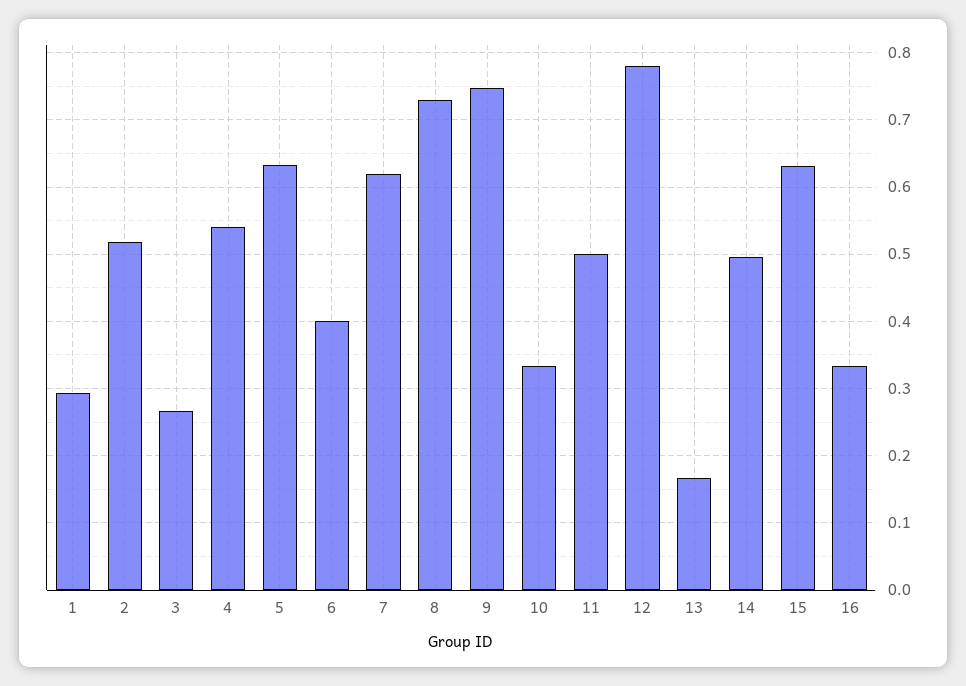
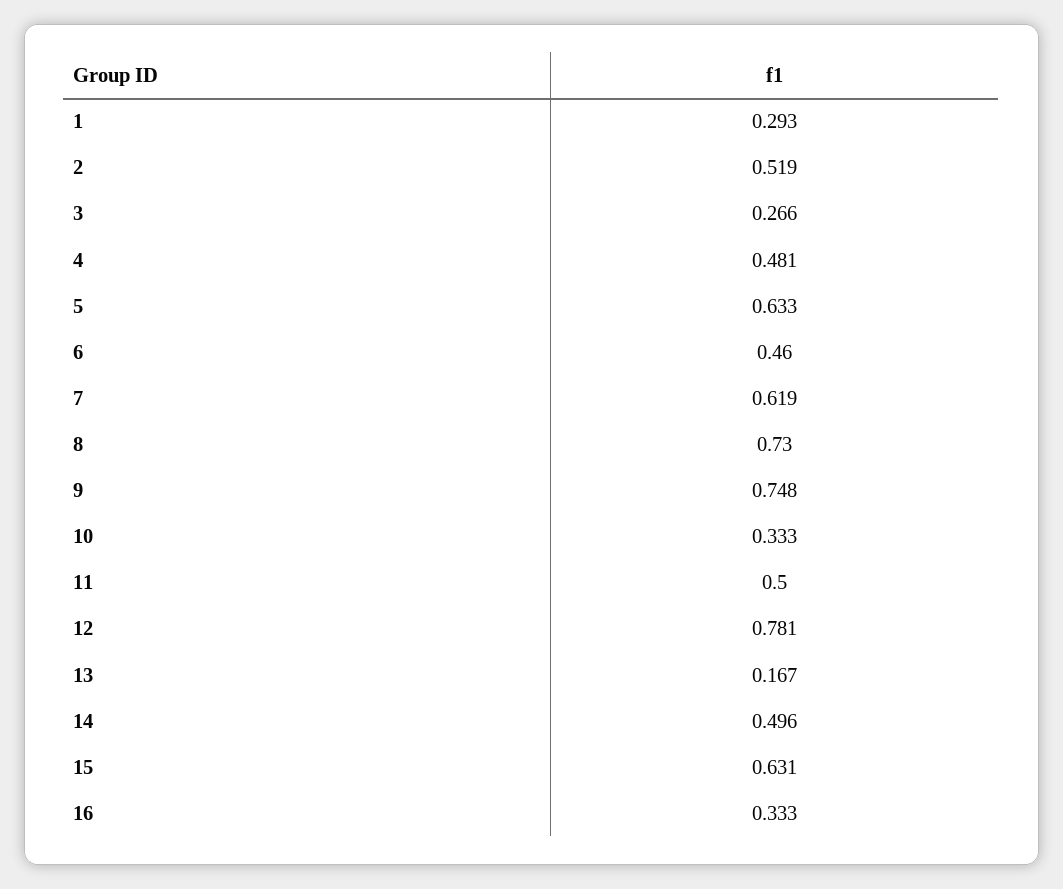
4: 0.54 -> 0.481
6: 0.4 -> 0.46

